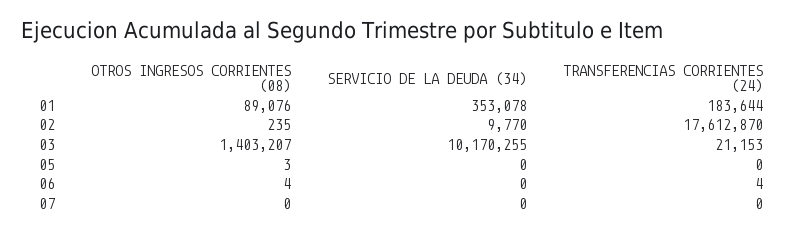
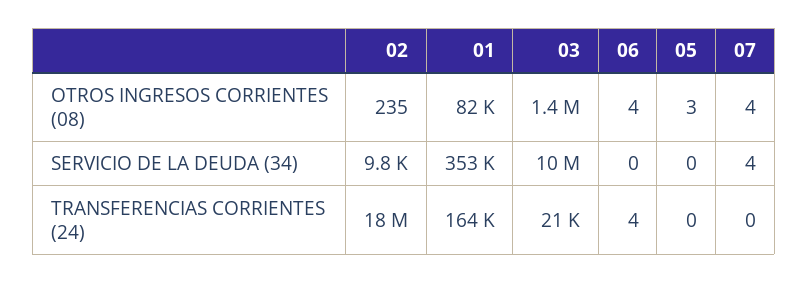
OTROS INGRESOS CORRIENTES (08), 01: 89076 -> 82000
TRANSFERENCIAS CORRIENTES (24), 01: 183644 -> 164000
OTROS INGRESOS CORRIENTES (08), 07: 0 -> 4
SERVICIO DE LA DEUDA (34), 07: 0 -> 4

